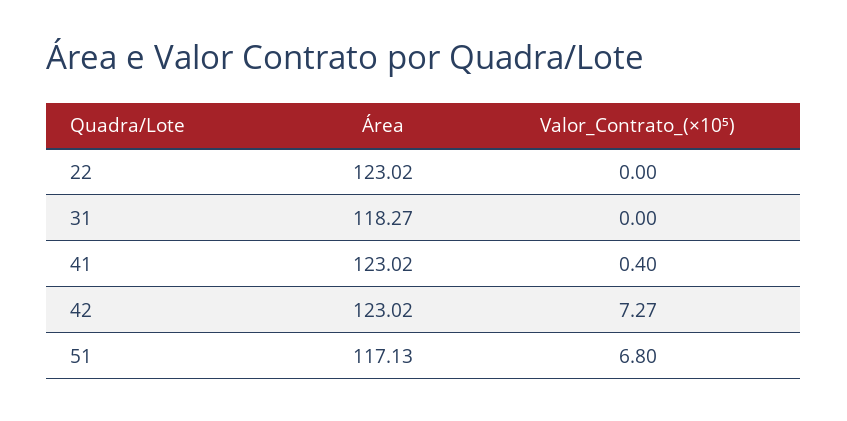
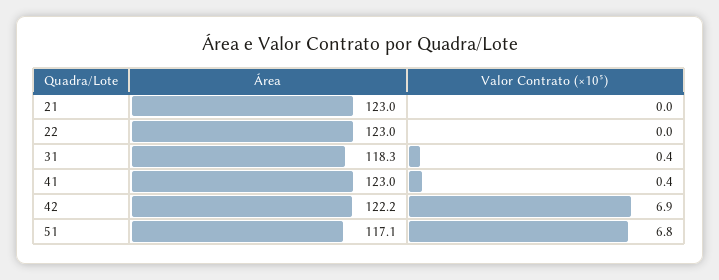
Valor_Contrato_(×10⁵), 31: 0 -> 0.4
Área, 42: 123.02 -> 122.2
Valor_Contrato_(×10⁵), 42: 7.27 -> 6.9
Área, 21: none -> 123
Valor_Contrato_(×10⁵), 21: none -> 0

